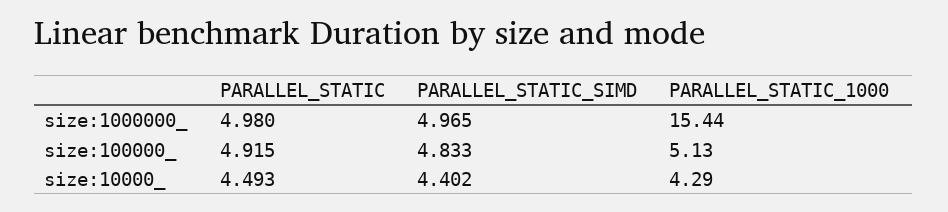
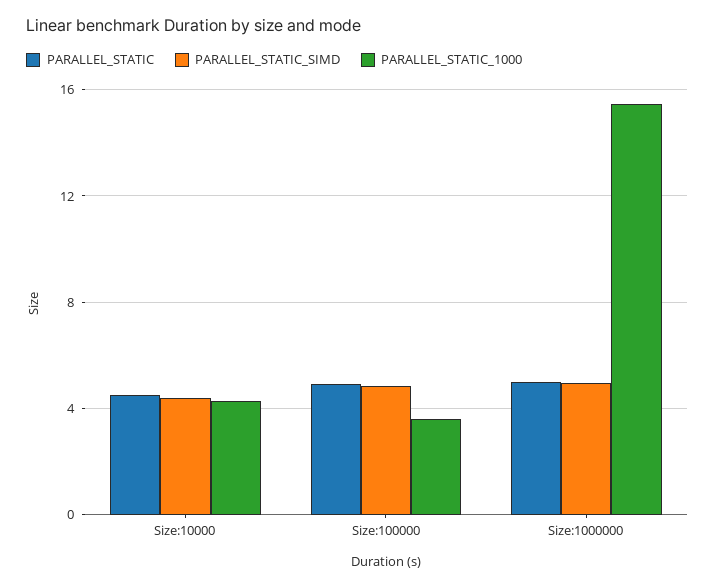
PARALLEL_STATIC_1000, size:100000_: 5.13 -> 3.5

